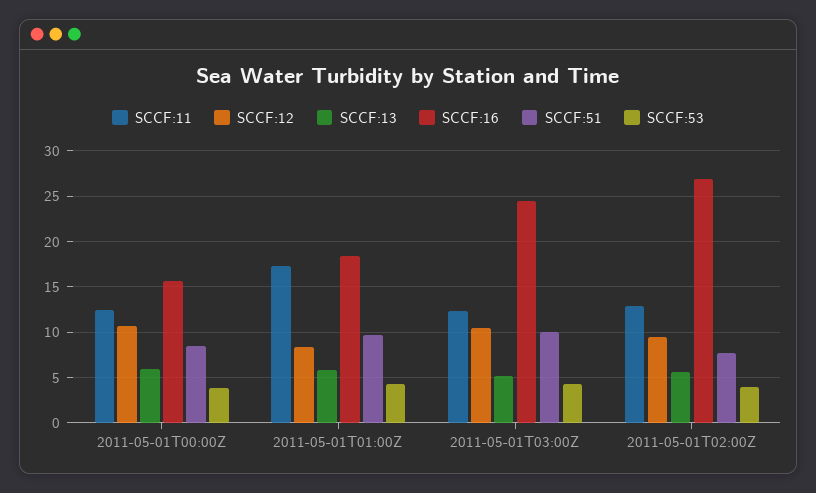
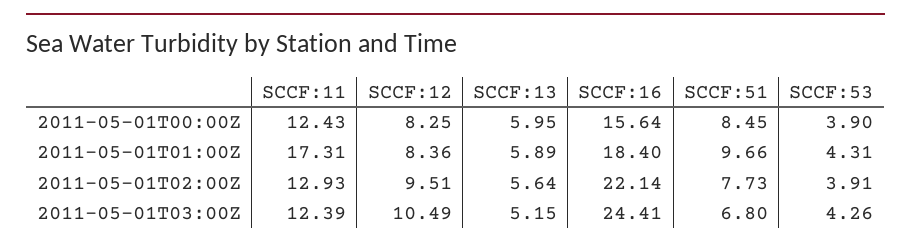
SCCF:12, 2011-05-01T00:00Z: 11 -> 8.25
SCCF:51, 2011-05-01T03:00Z: 10 -> 6.8
SCCF:16, 2011-05-01T02:00Z: 27 -> 22.14

